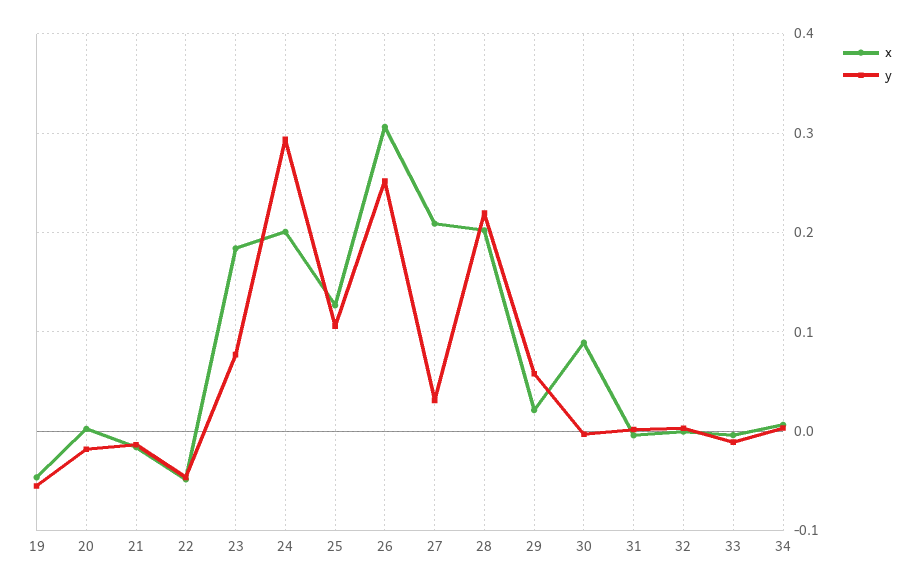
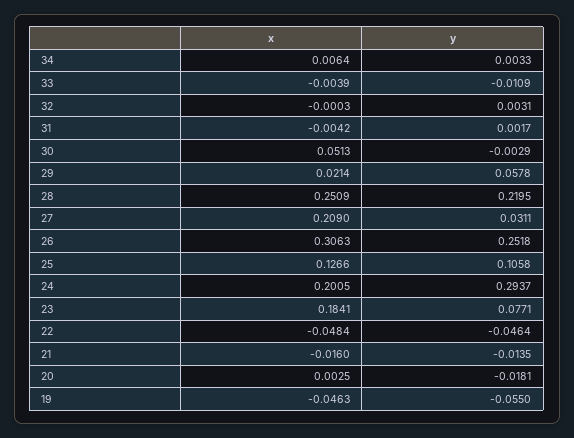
x, 28: 0.2 -> 0.2509
x, 30: 0.09 -> 0.0513

